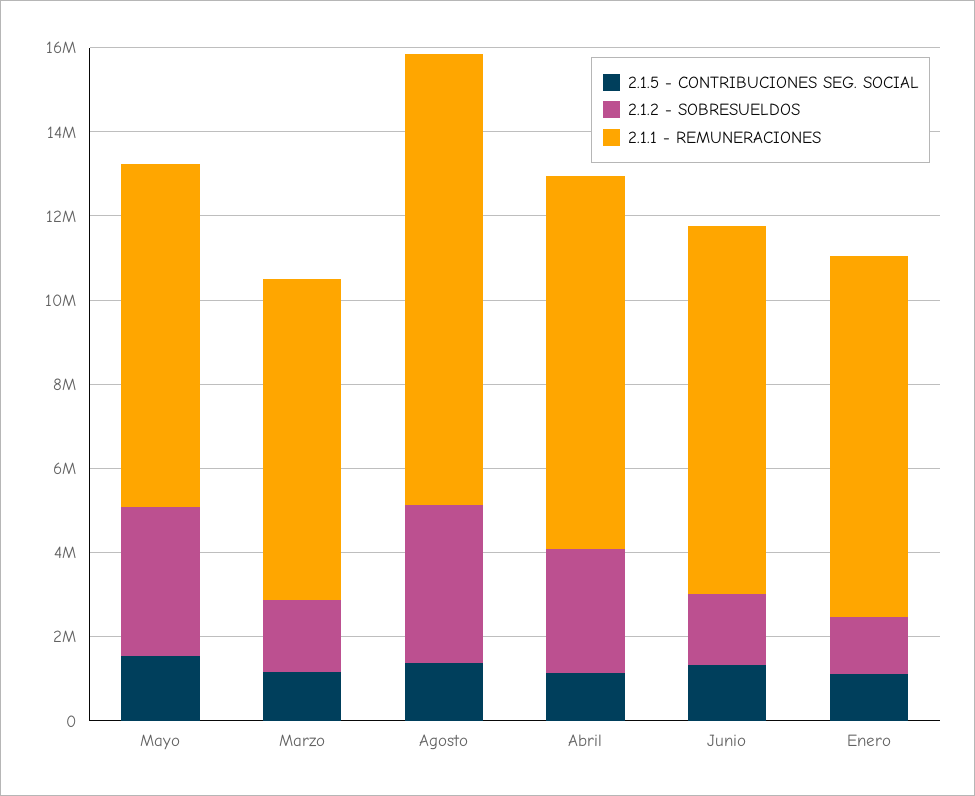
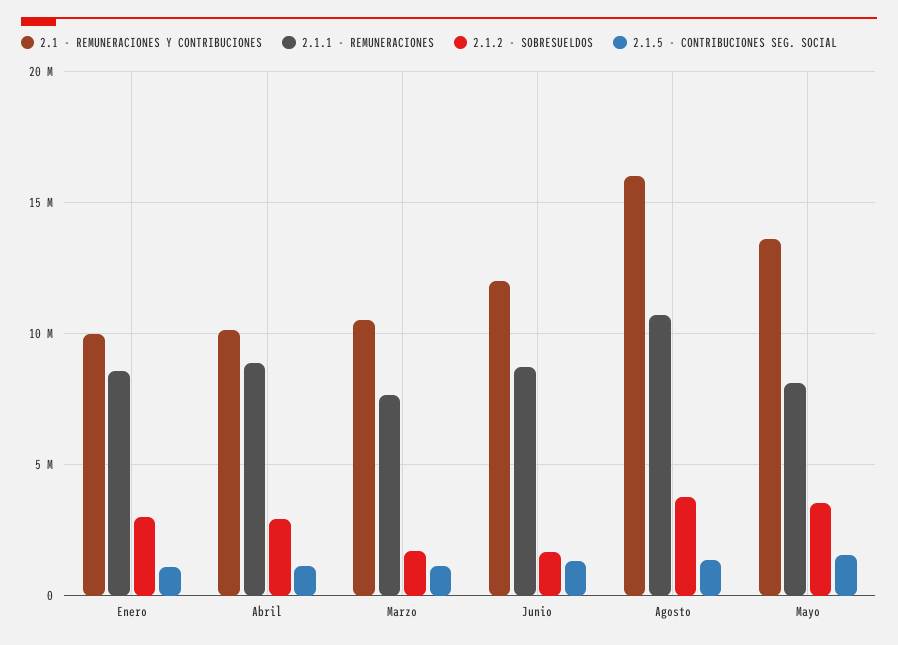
2.1.2 - SOBRESUELDOS, Enero: 1500000 -> 3000000
2.1 - REMUNERACIONES Y CONTRIBUCIONES, Enero: none -> 10000000
2.1 - REMUNERACIONES Y CONTRIBUCIONES, Abril: none -> 10000000
2.1 - REMUNERACIONES Y CONTRIBUCIONES, Marzo: none -> 10500000
2.1 - REMUNERACIONES Y CONTRIBUCIONES, Junio: none -> 12000000
2.1 - REMUNERACIONES Y CONTRIBUCIONES, Agosto: none -> 16000000
2.1 - REMUNERACIONES Y CONTRIBUCIONES, Mayo: none -> 13500000

